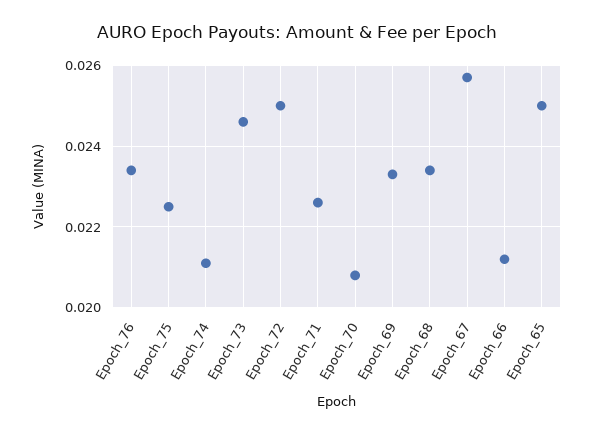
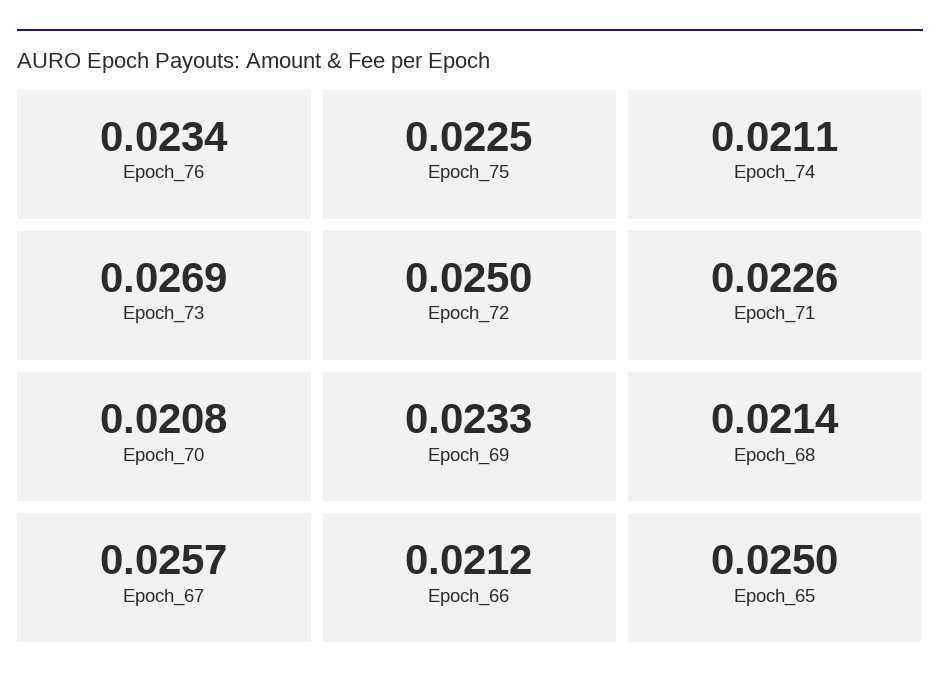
Epoch_73: 0.0245 -> 0.0269
Epoch_68: 0.0235 -> 0.0214

